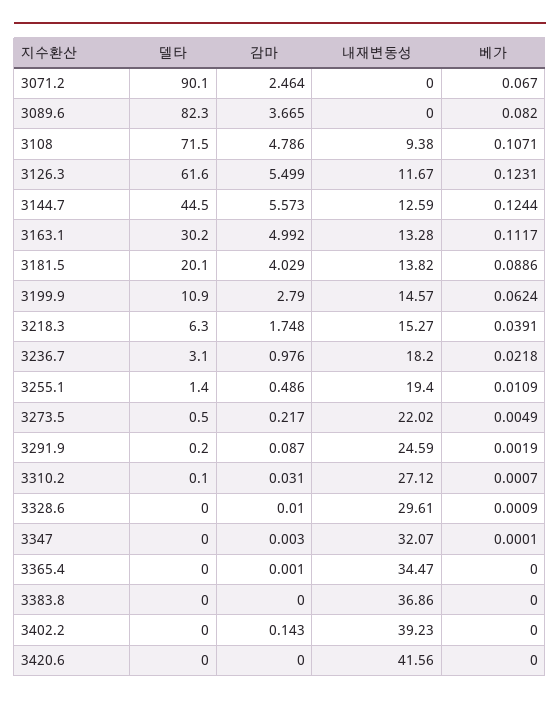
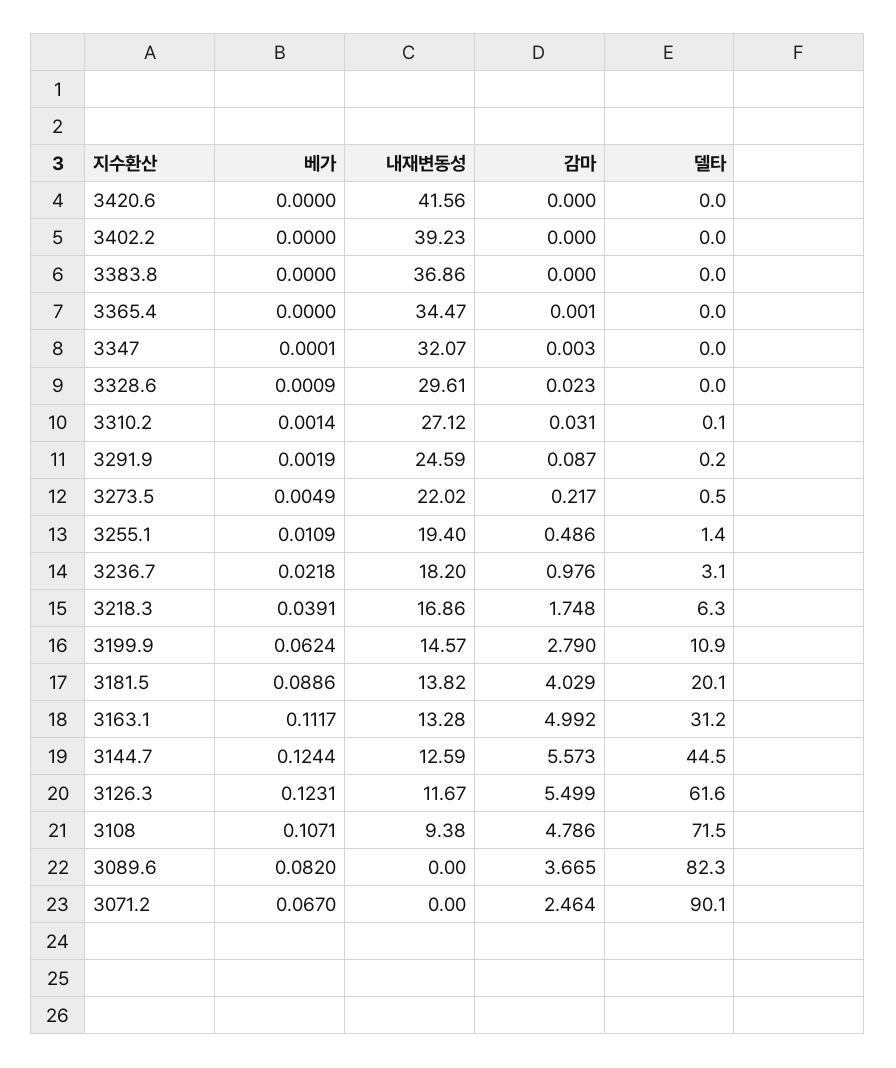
델타, 3163.1: 30.2 -> 31.2
내재변동성, 3218.3: 15.27 -> 16.86
베가, 3310.2: 0.0007 -> 0.0014
감마, 3328.6: 0.01 -> 0.023
감마, 3402.2: 0.143 -> 0

